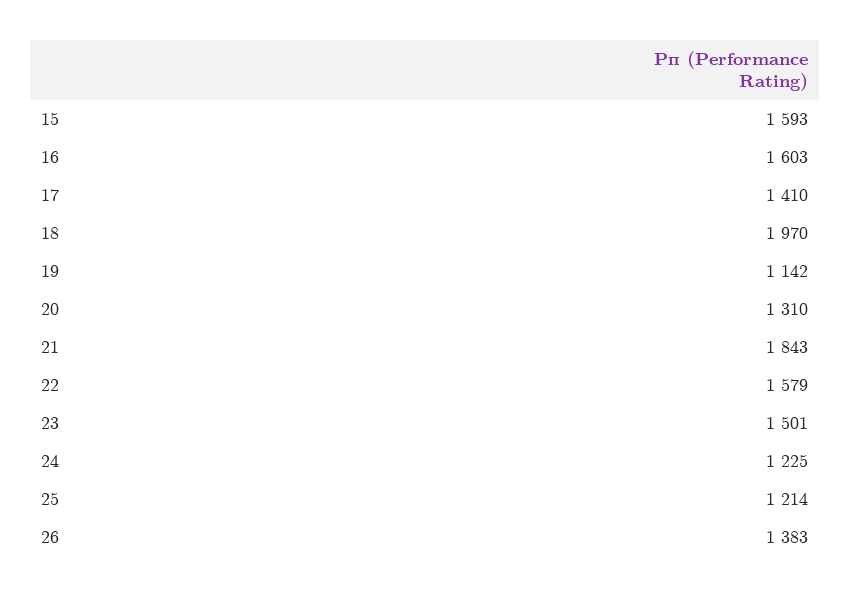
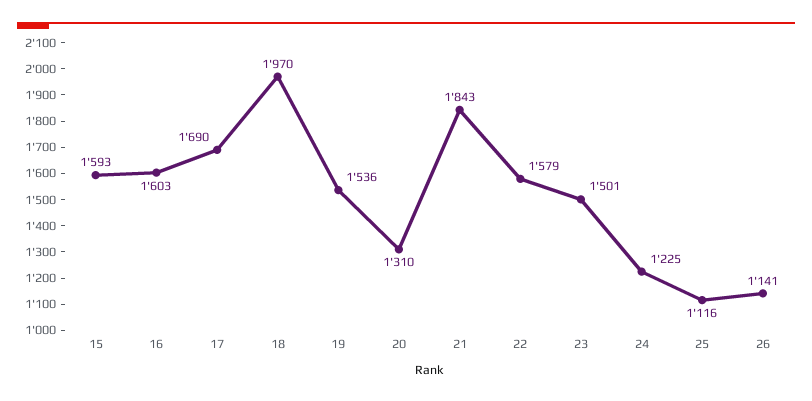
17: 1410 -> 1690
19: 1142 -> 1536
25: 1214 -> 1116
26: 1383 -> 1141

